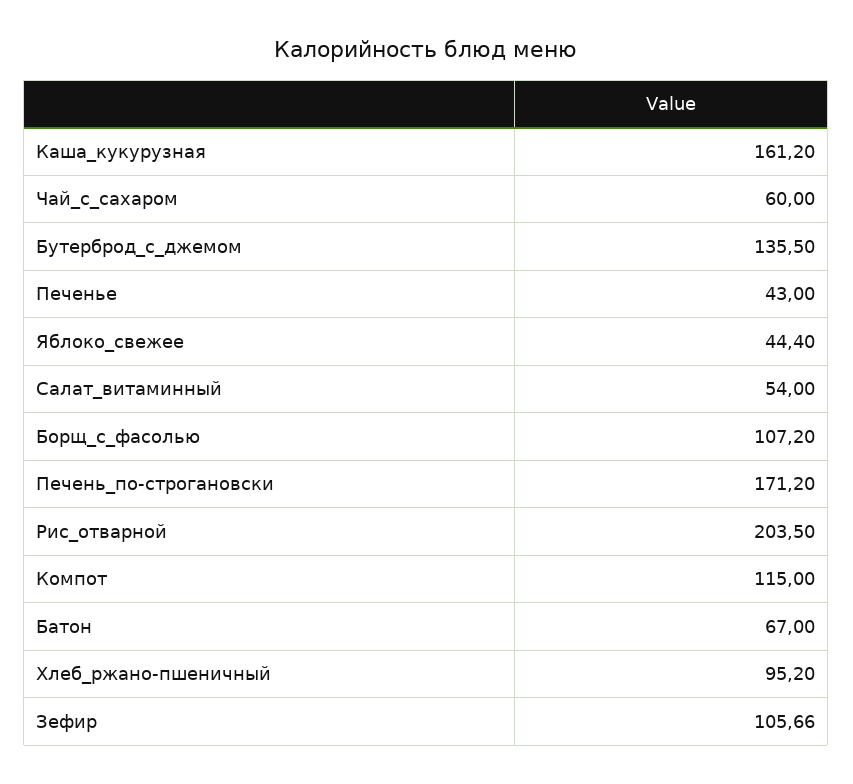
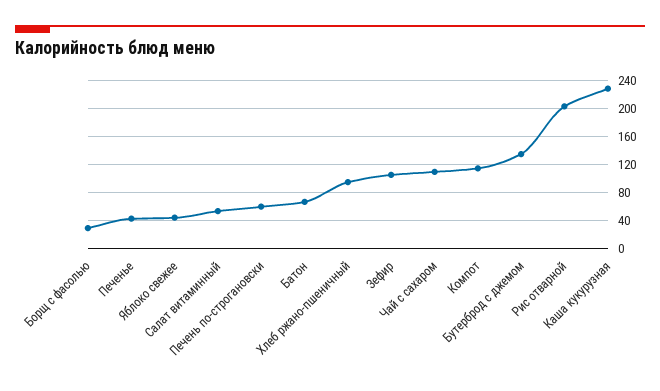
Каша_кукурузная: 161.2 -> 230
Чай_с_сахаром: 60 -> 110
Борщ_с_фасолью: 107.2 -> 30
Печень_по-строгановски: 171.2 -> 60

